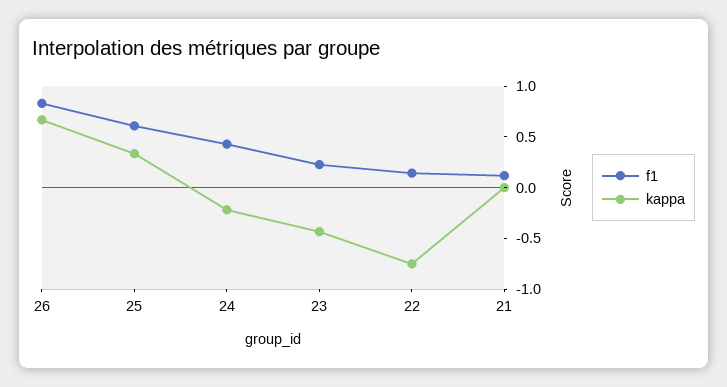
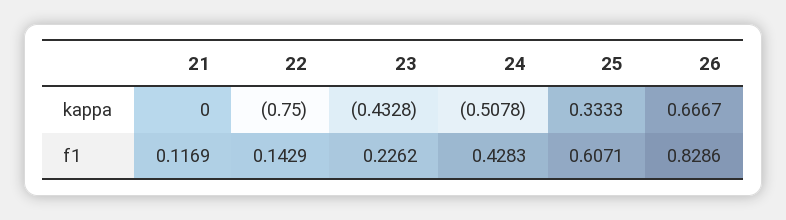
kappa, 24: -0.2 -> -0.5078

